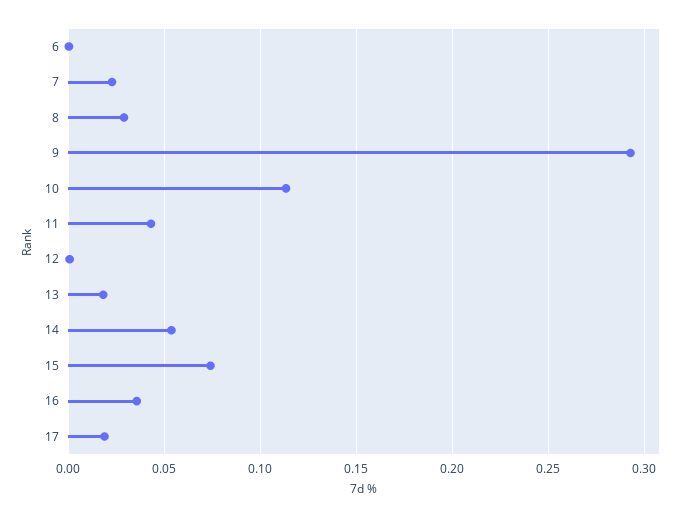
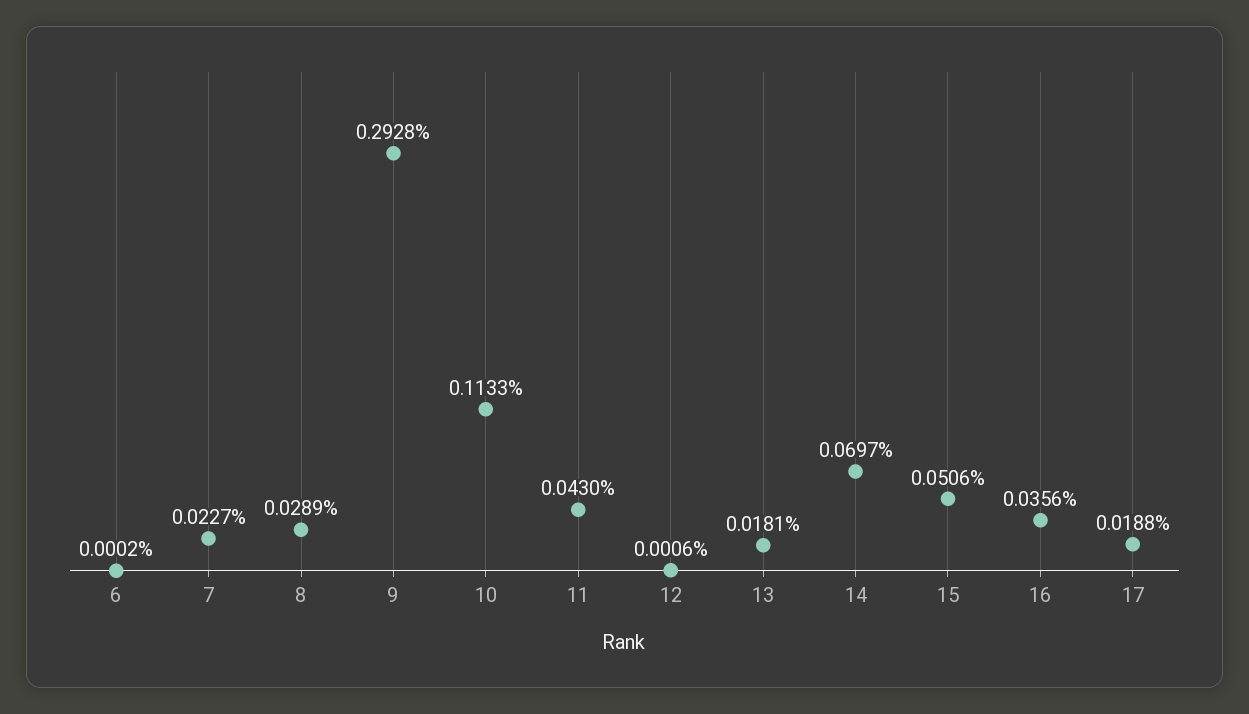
14: 0.055 -> 0.0697
15: 0.075 -> 0.0506

